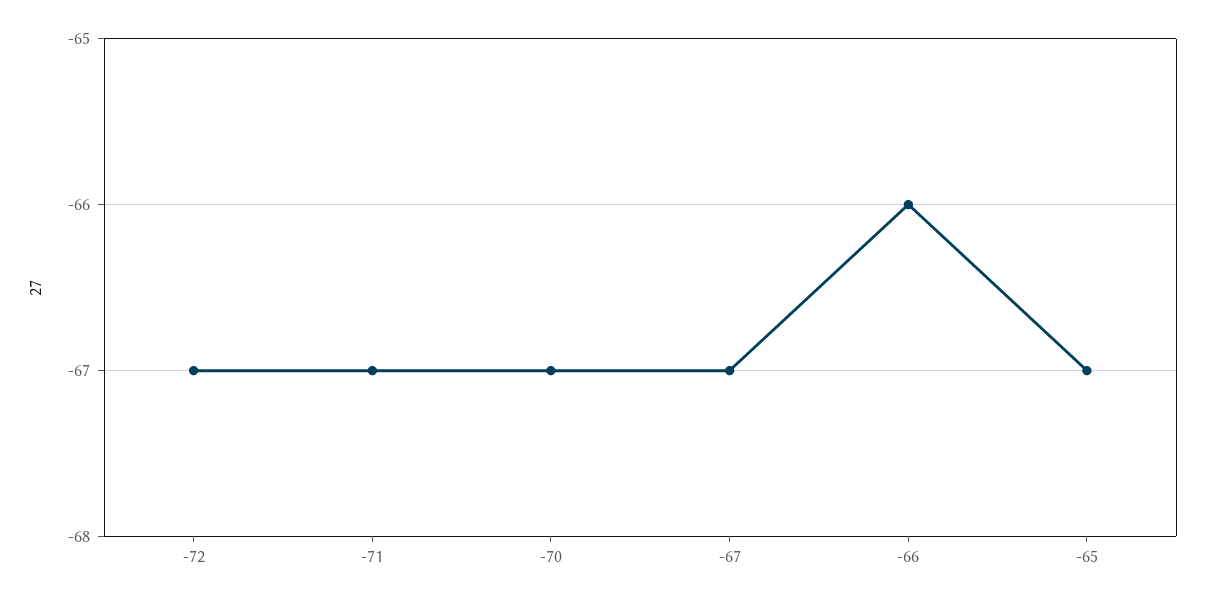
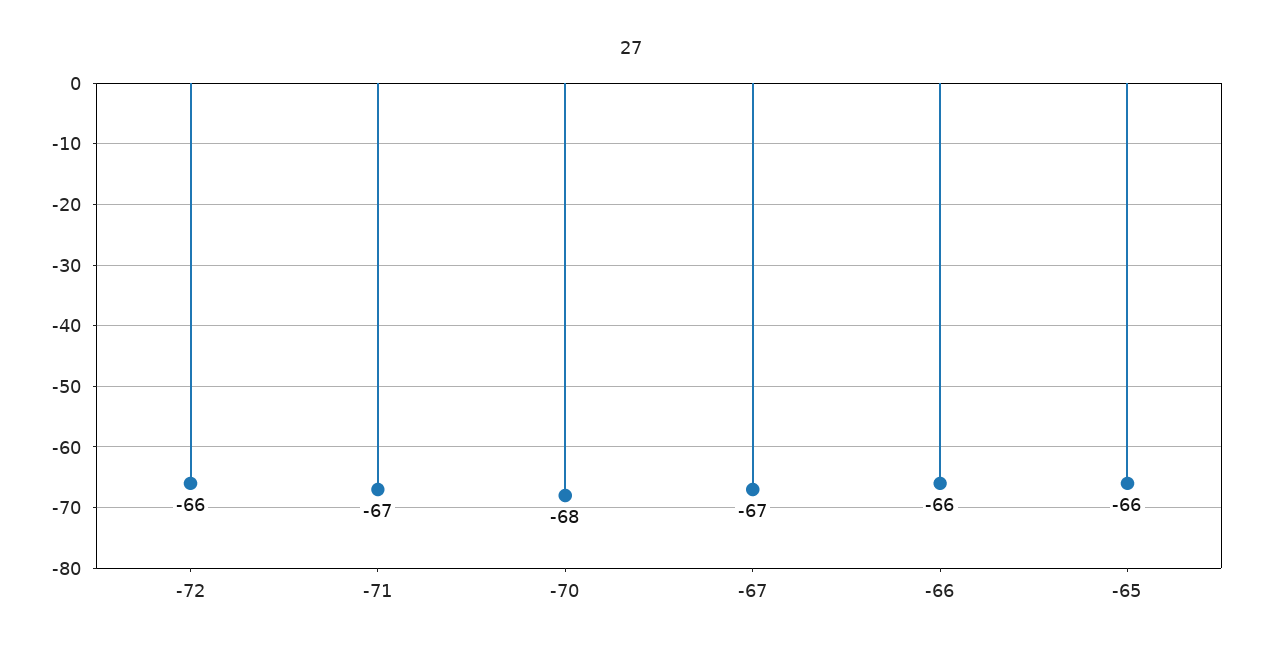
-72: -67 -> -66
-70: -67 -> -68
-65: -67 -> -66

